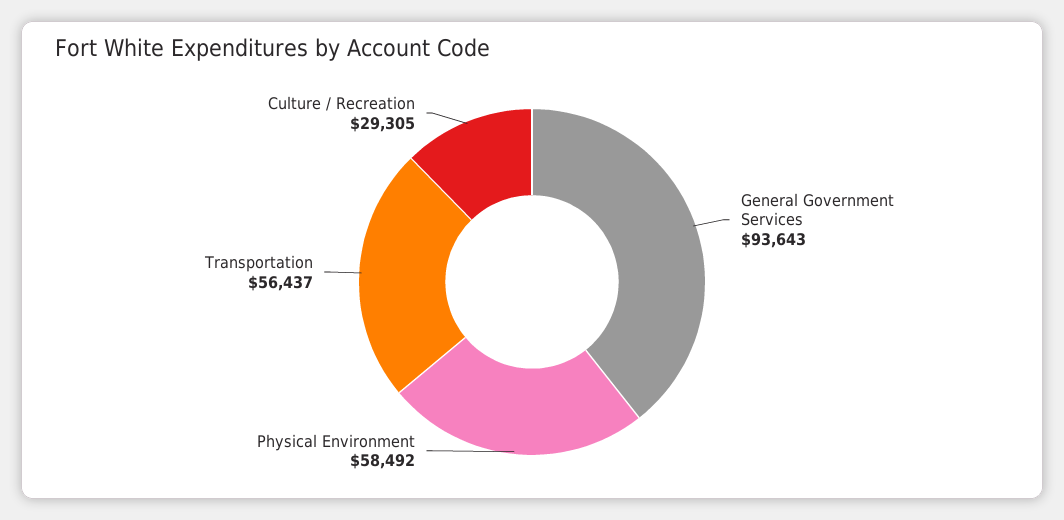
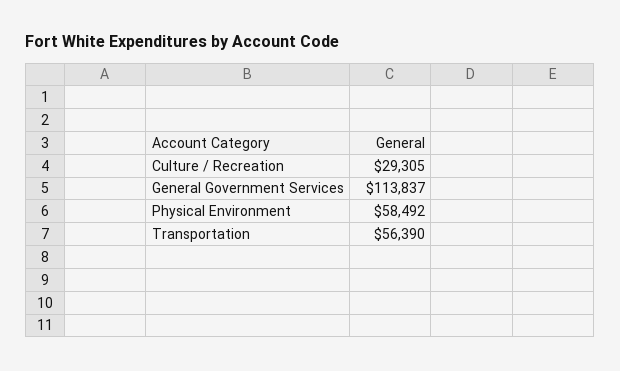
General Government Services: 93643 -> 113837
Transportation: 56437 -> 56390

